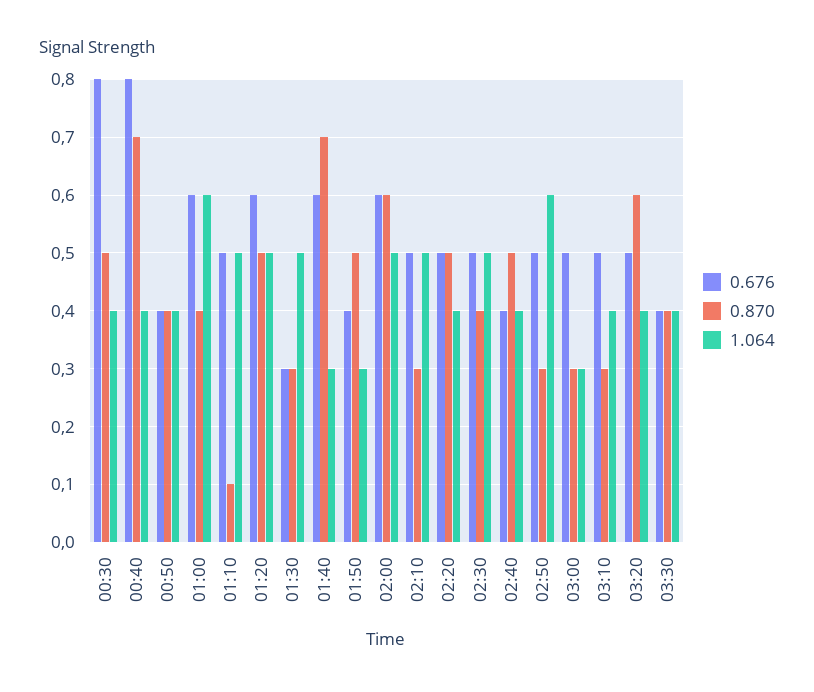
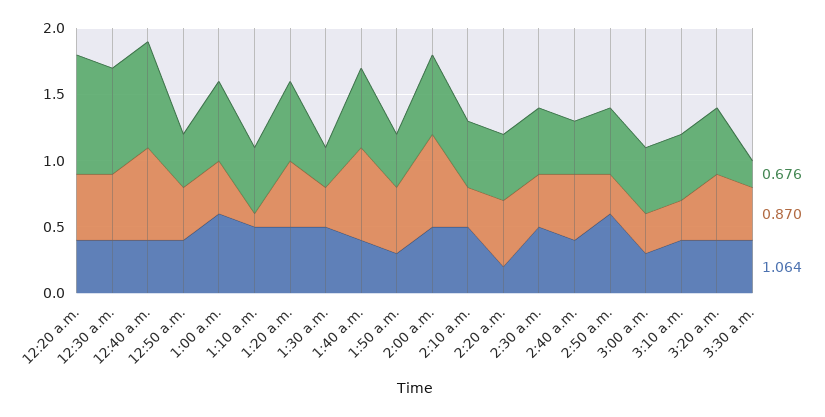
1.064, 01:40: 0.3 -> 0.4
0.870, 02:00: 0.6 -> 0.7
1.064, 02:20: 0.4 -> 0.2
0.870, 03:20: 0.6 -> 0.5
0.676, 03:30: 0.4 -> 0.2
0.676, 12:20 a.m.: none -> 0.9
0.870, 12:20 a.m.: none -> 0.5
1.064, 12:20 a.m.: none -> 0.4

